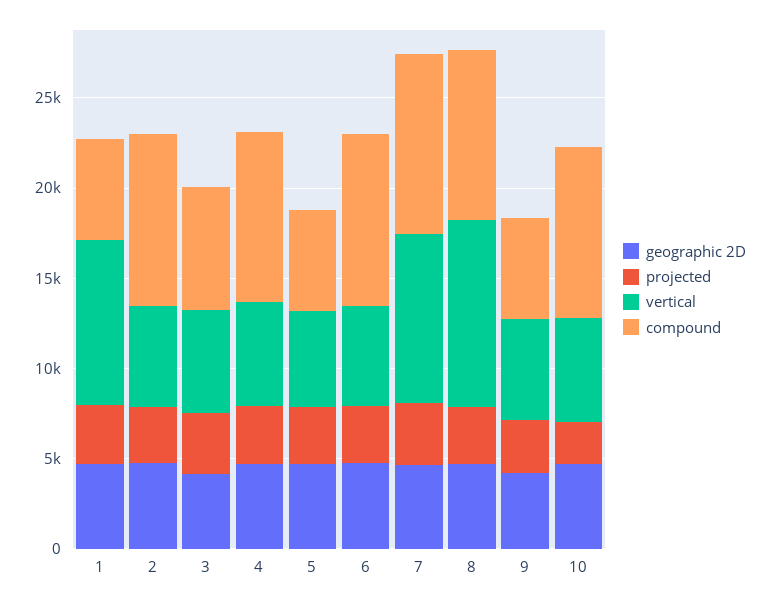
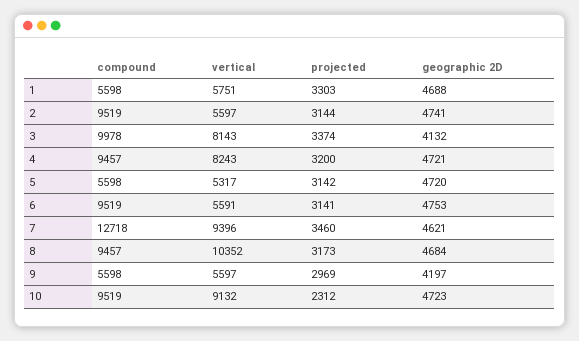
vertical, 1: 9000 -> 5751
vertical, 3: 6000 -> 8143
compound, 3: 7000 -> 9978
vertical, 4: 6000 -> 8243
compound, 7: 10000 -> 12718
vertical, 10: 6000 -> 9132

